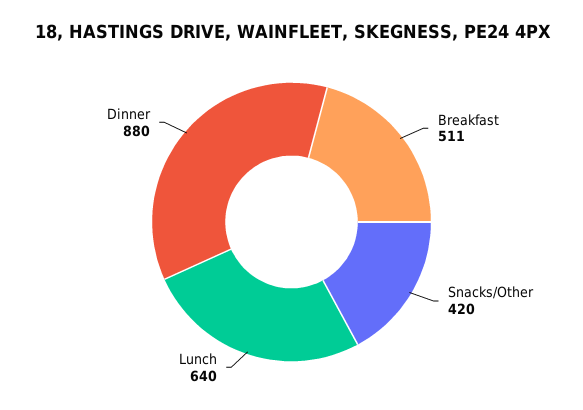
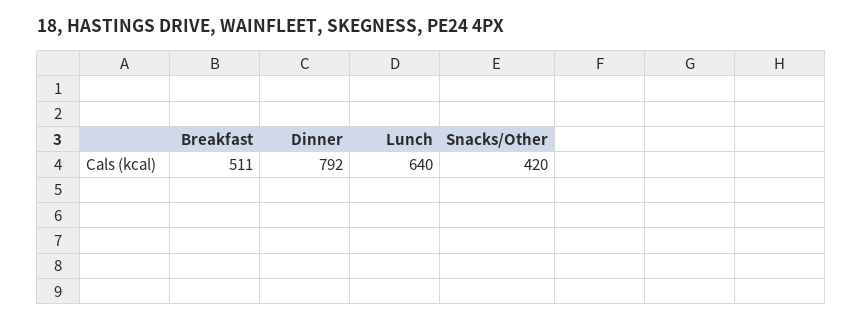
Dinner: 880 -> 792

